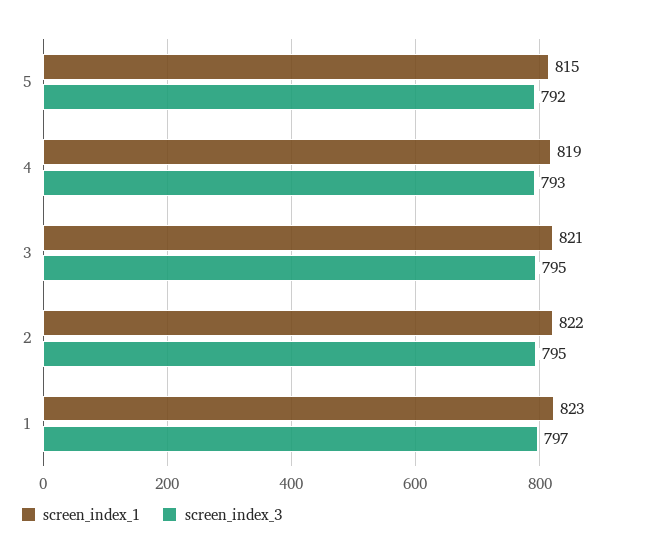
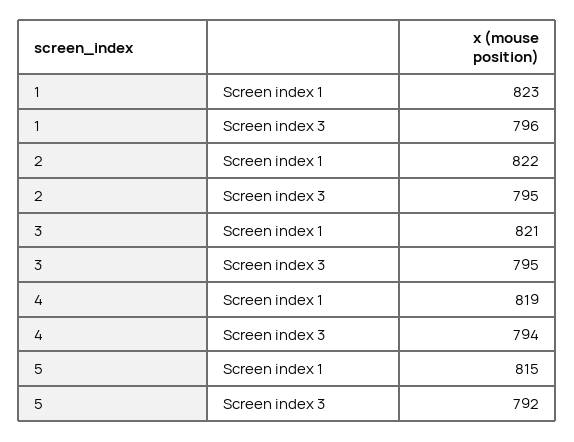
screen_index_3, 4: 793 -> 794
screen_index_3, 1: 797 -> 796

